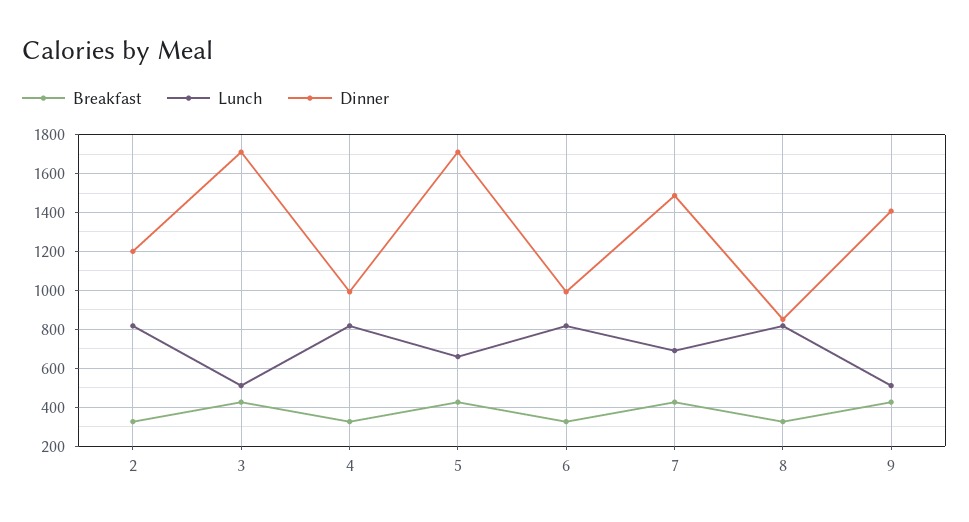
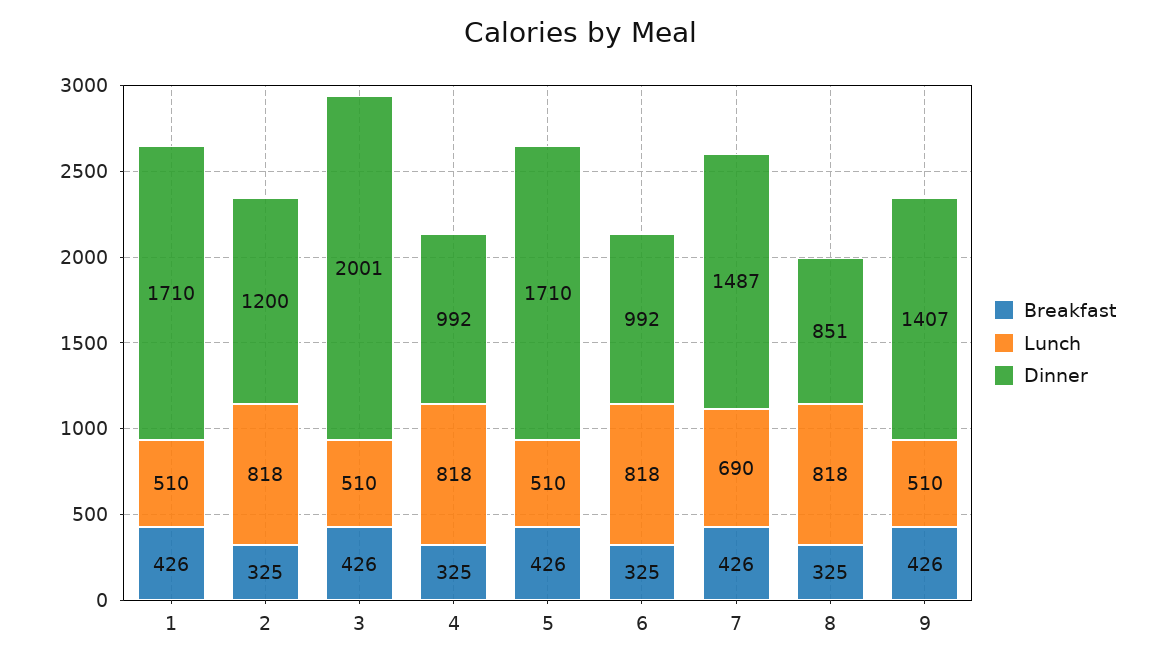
Dinner, 3: 1700 -> 2001
Lunch, 5: 650 -> 510
Breakfast, 1: none -> 426
Lunch, 1: none -> 510
Dinner, 1: none -> 1710

